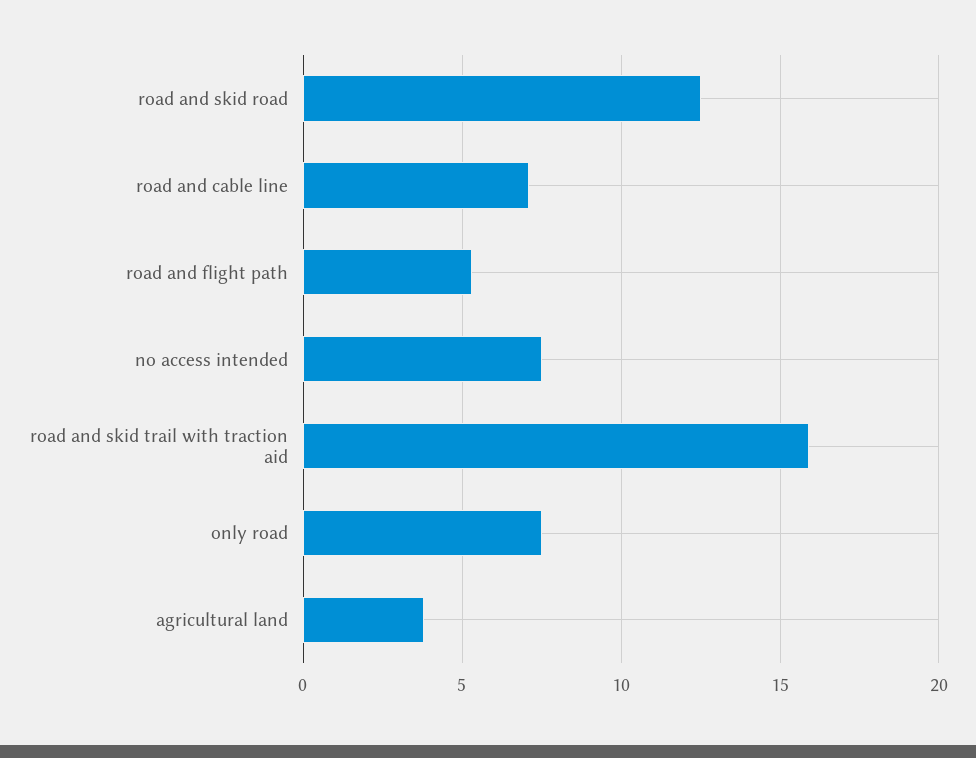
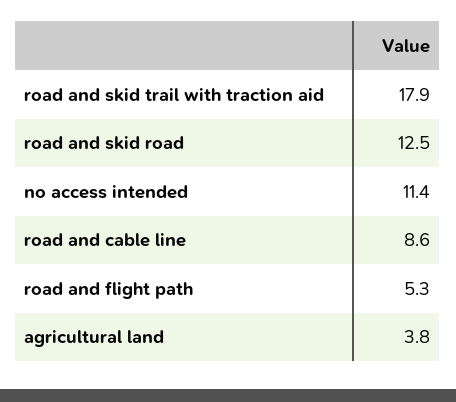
road and cable line: 7 -> 8.6
no access intended: 7.5 -> 11.4
road and skid trail with traction aid: 16 -> 17.9
only road: 7.5 -> none

